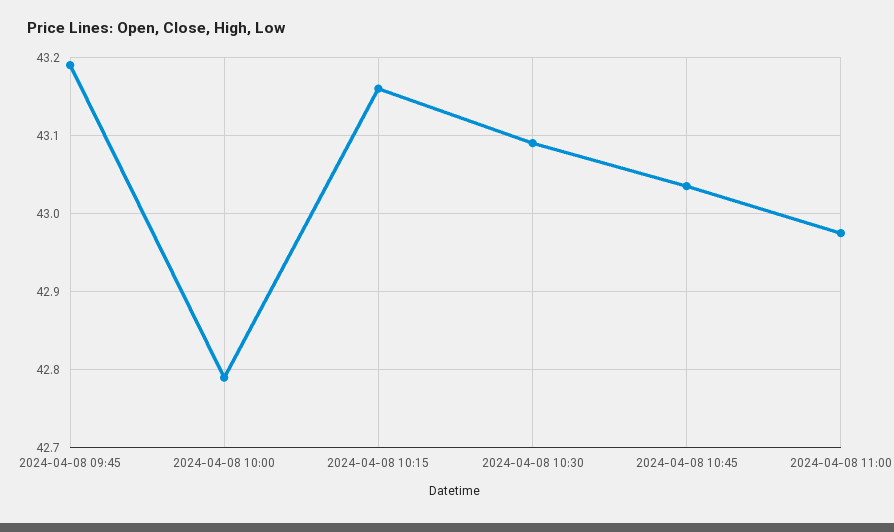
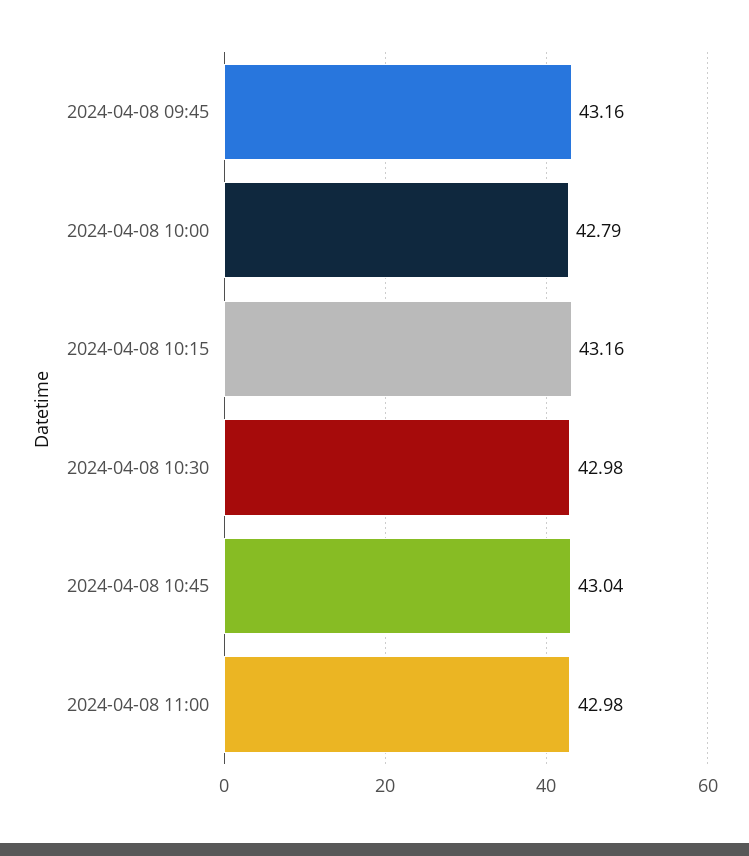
2024-04-08 09:45: 43.19 -> 43.16
2024-04-08 10:30: 43.09 -> 42.98

